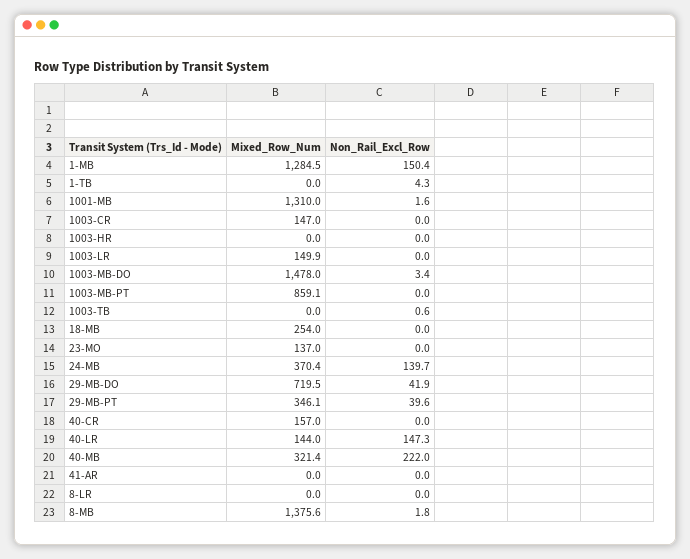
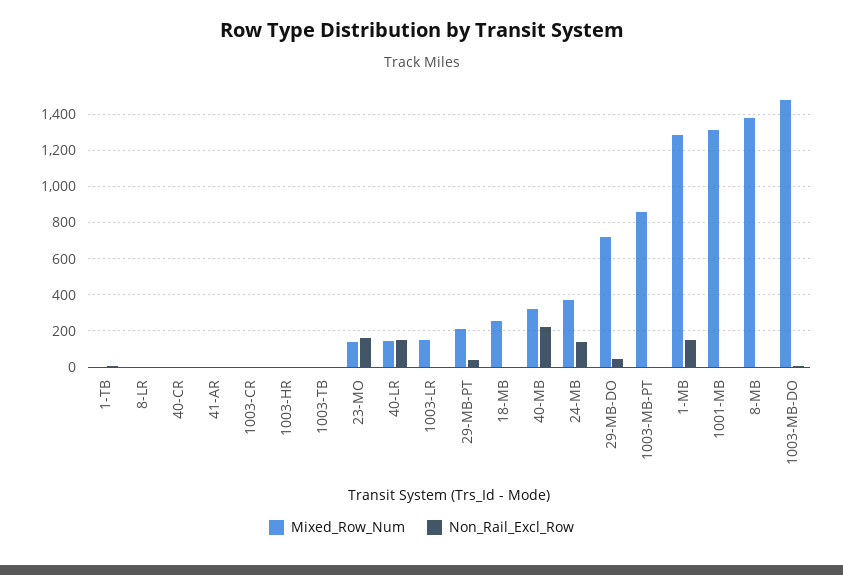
Mixed_Row_Num, 1003-CR: 147 -> 0
Non_Rail_Excl_Row, 23-MO: 0 -> 150
Mixed_Row_Num, 29-MB-PT: 346.1 -> 200
Mixed_Row_Num, 40-CR: 157 -> 0

